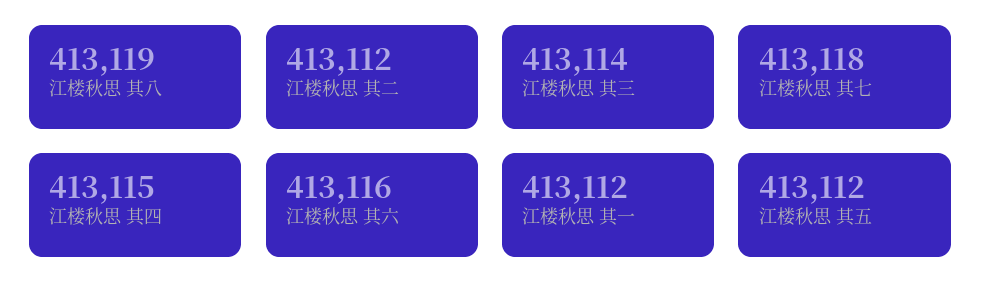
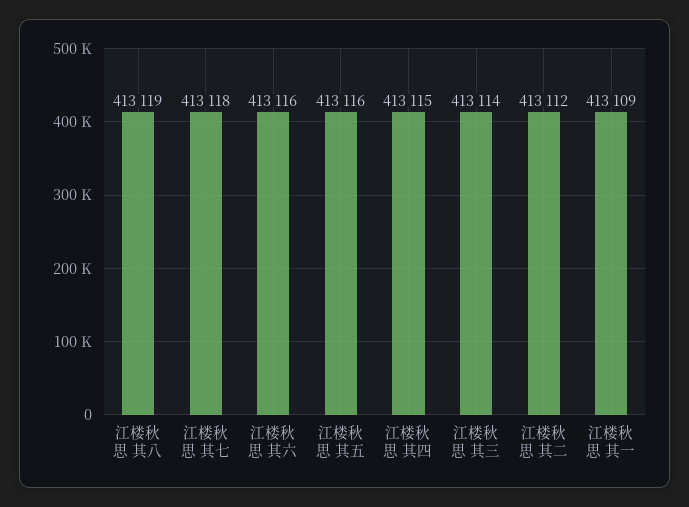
江楼秋思 其一: 413112 -> 413109
江楼秋思 其五: 413112 -> 413116

